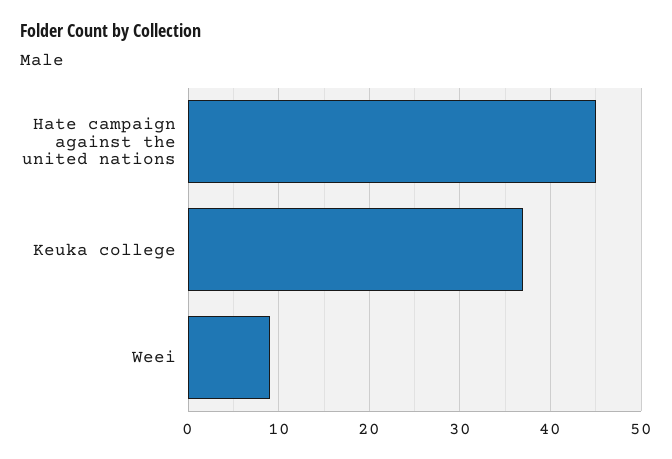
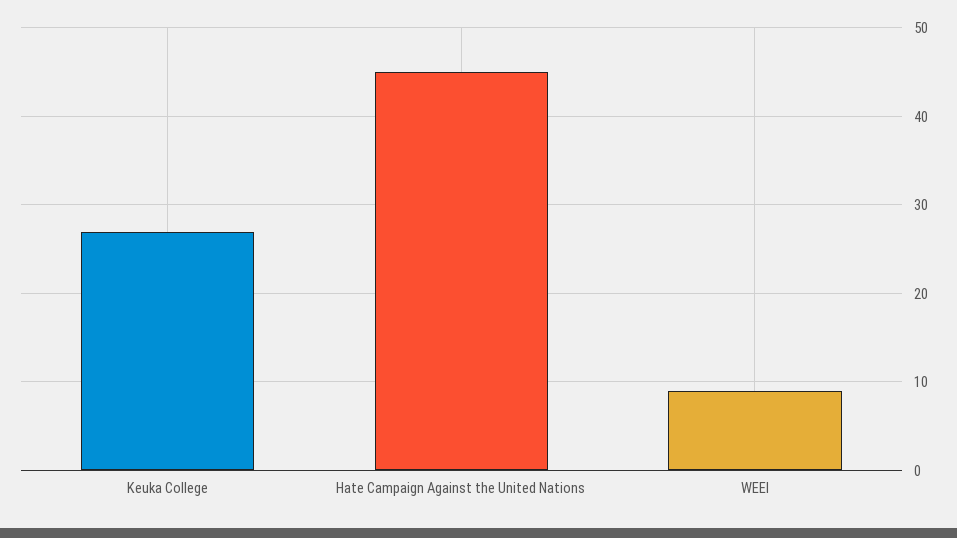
Keuka college: 37 -> 27

